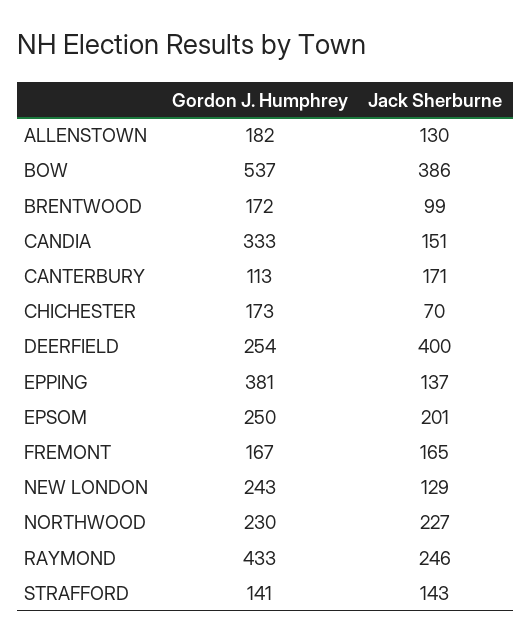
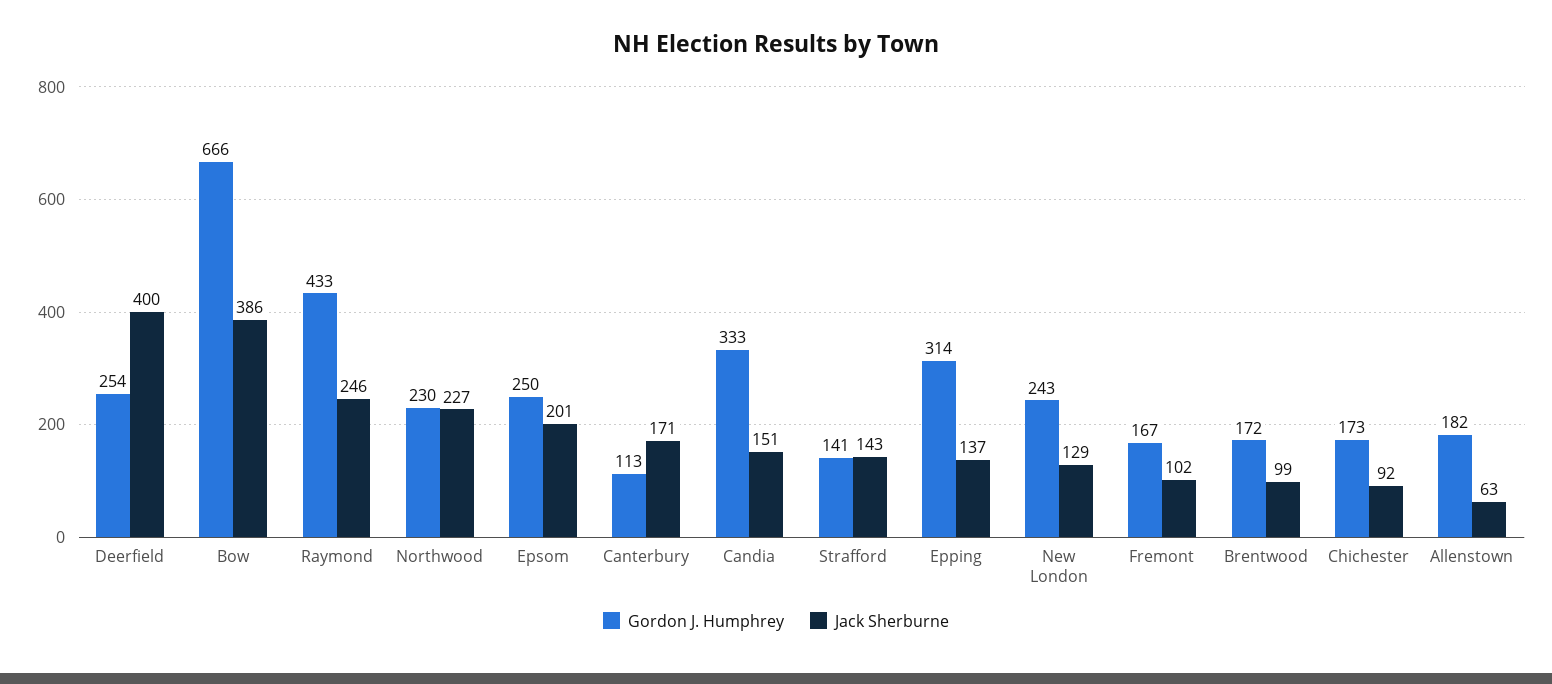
Jack Sherburne, ALLENSTOWN: 130 -> 63
Gordon J. Humphrey, BOW: 537 -> 666
Jack Sherburne, CHICHESTER: 70 -> 92
Gordon J. Humphrey, EPPING: 381 -> 314
Jack Sherburne, FREMONT: 165 -> 102

